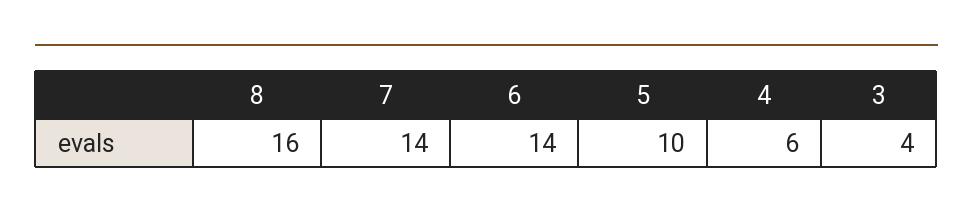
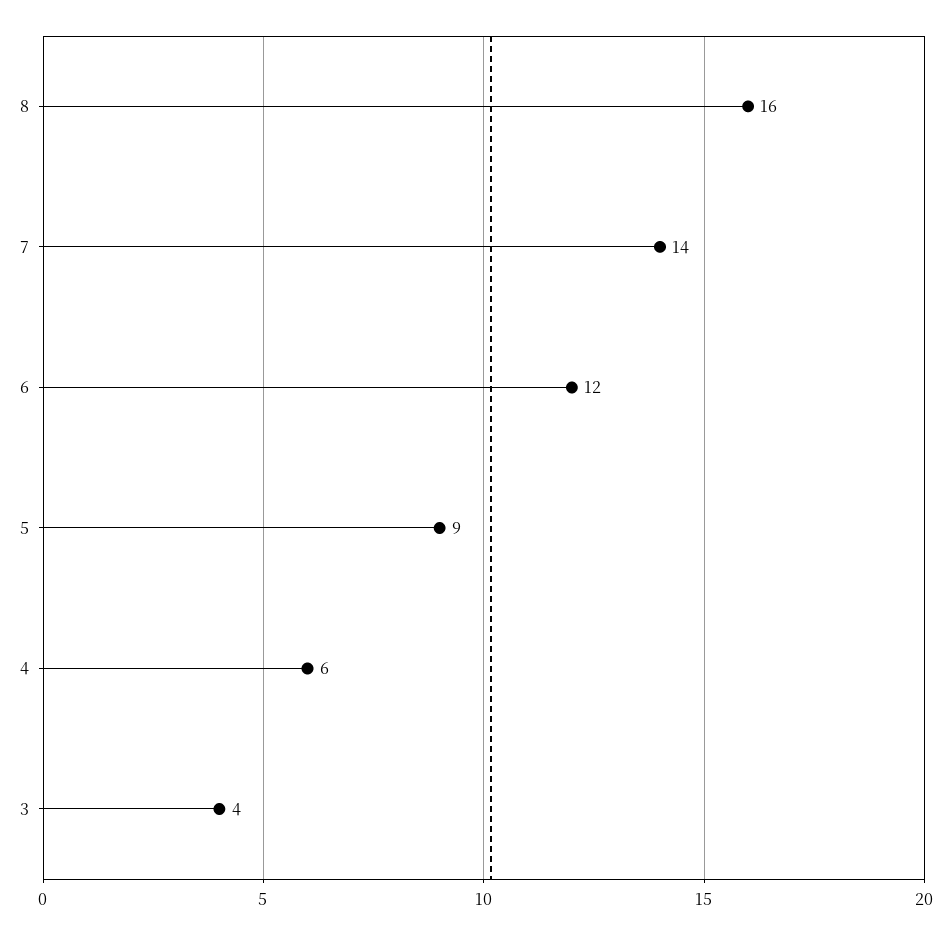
6: 14 -> 12
5: 10 -> 9

